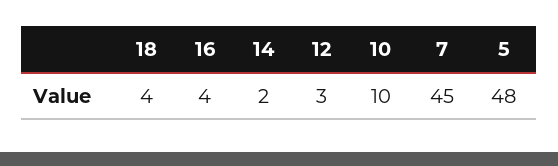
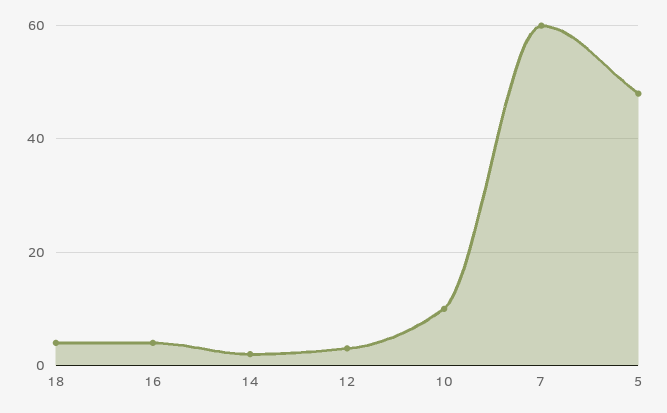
7: 45 -> 60

